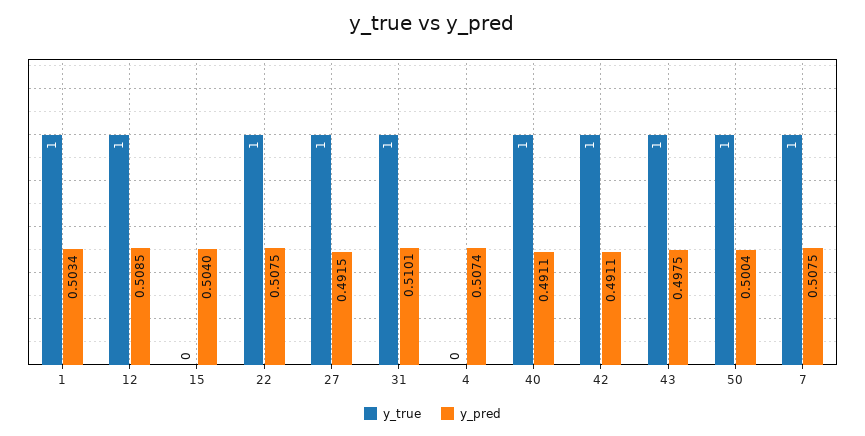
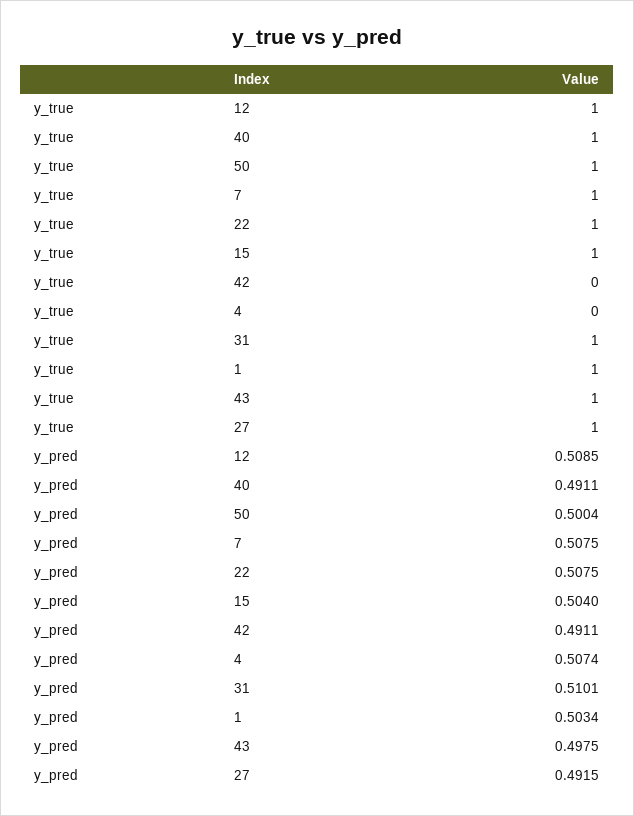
y_true, 15: 0 -> 1
y_true, 42: 1 -> 0

